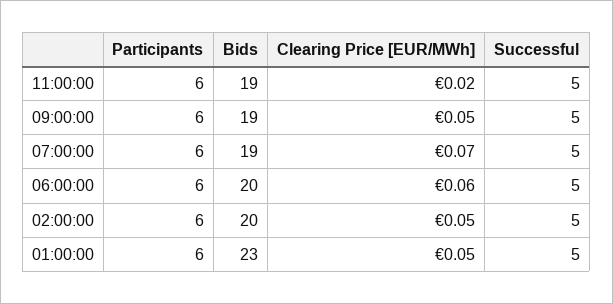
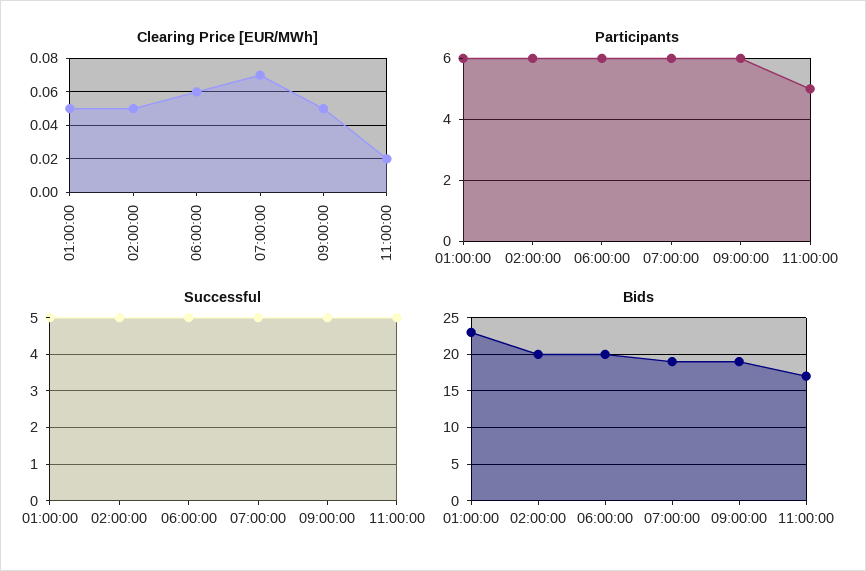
Participants, 11:00:00: 6 -> 5
Bids, 11:00:00: 19 -> 17

